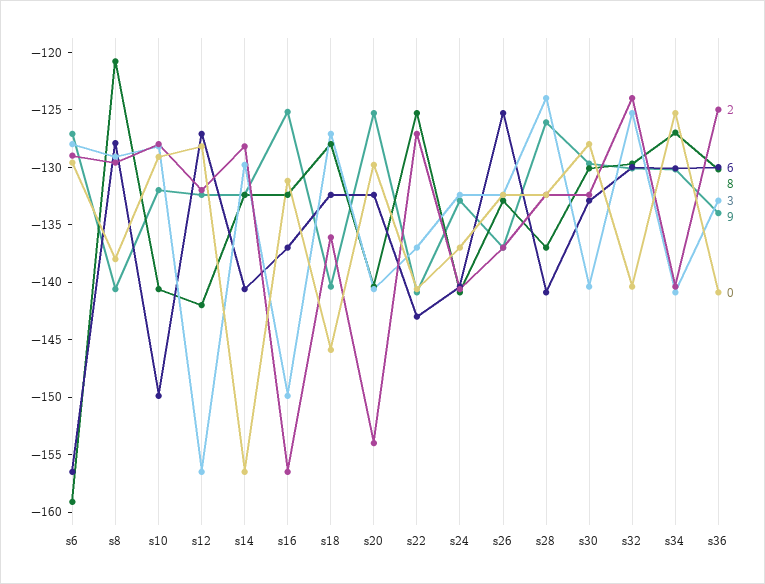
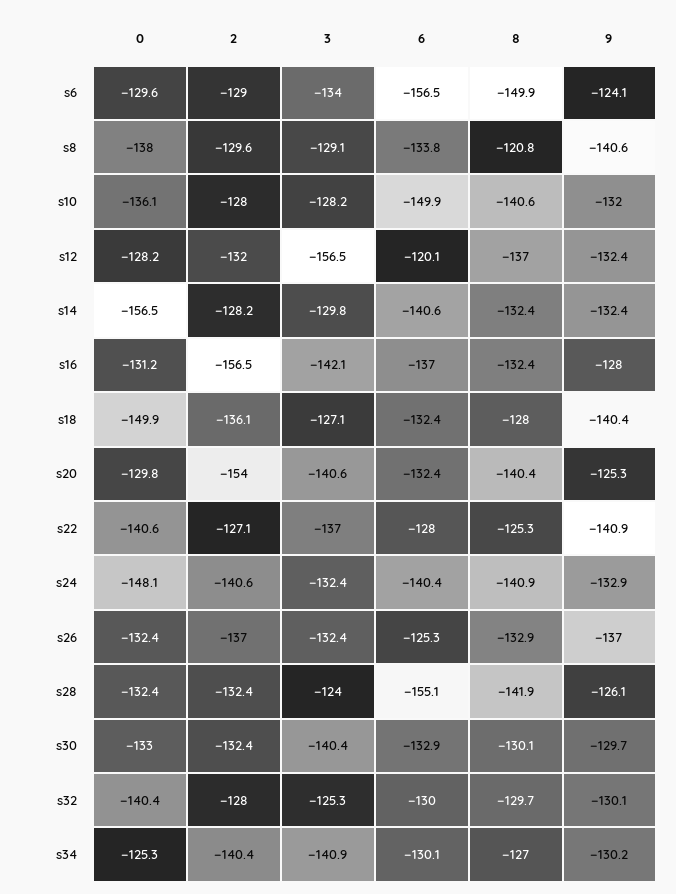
8, s6: -159 -> -149.9
3, s6: -128 -> -134
9, s6: -127 -> -124.1
6, s8: -128 -> -133.8
0, s10: -129 -> -136.1
6, s12: -127 -> -120.1
8, s12: -142 -> -137
3, s16: -150 -> -142.1
9, s16: -125 -> -128
0, s18: -146 -> -149.9
6, s22: -143 -> -128
0, s24: -137 -> -148.1
6, s28: -141 -> -155.1
8, s28: -137 -> -141.9
0, s30: -128 -> -133
2, s32: -124 -> -128
2, s36: -125 -> none
6, s36: -130 -> none
8, s36: -130 -> none
3, s36: -133 -> none
9, s36: -134 -> none
0, s36: -141 -> none

